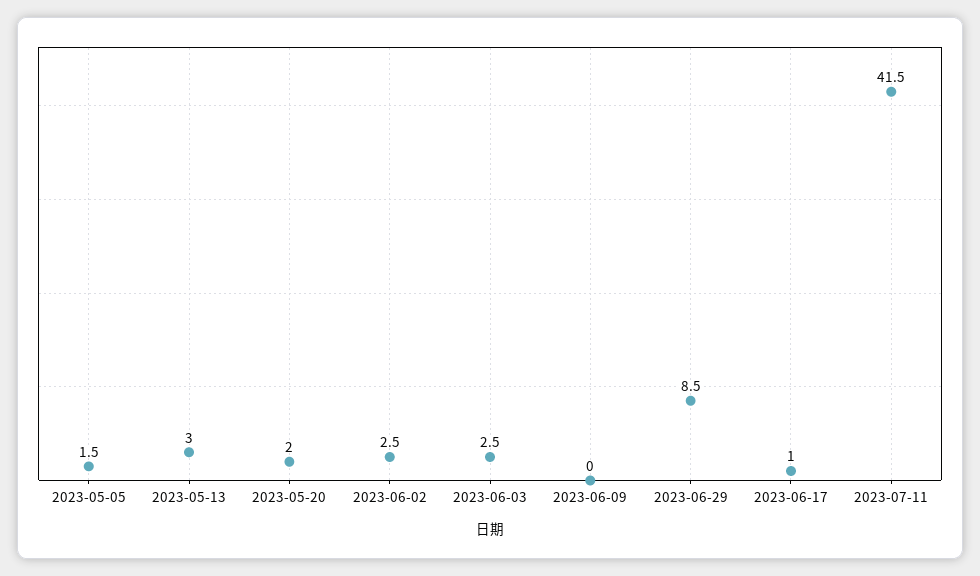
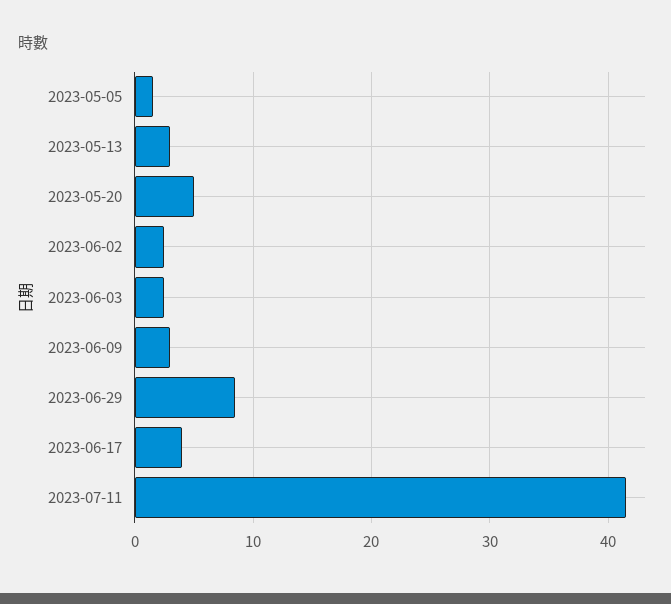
2023-05-20: 2 -> 5
2023-06-09: 0 -> 3
2023-06-17: 1 -> 4

